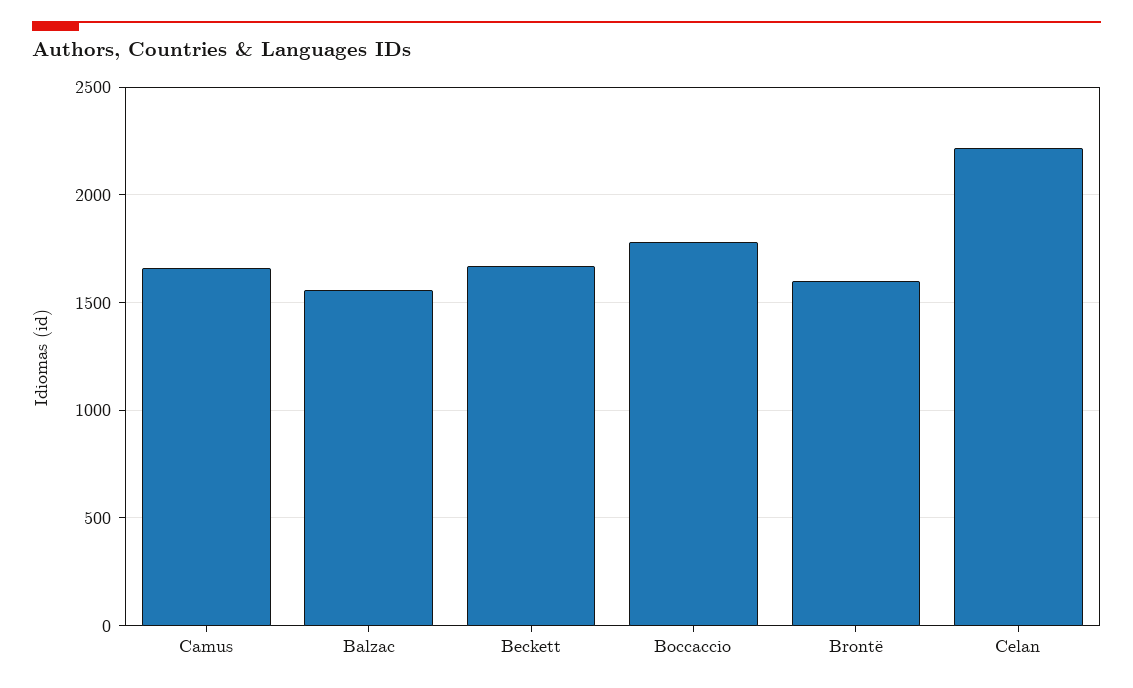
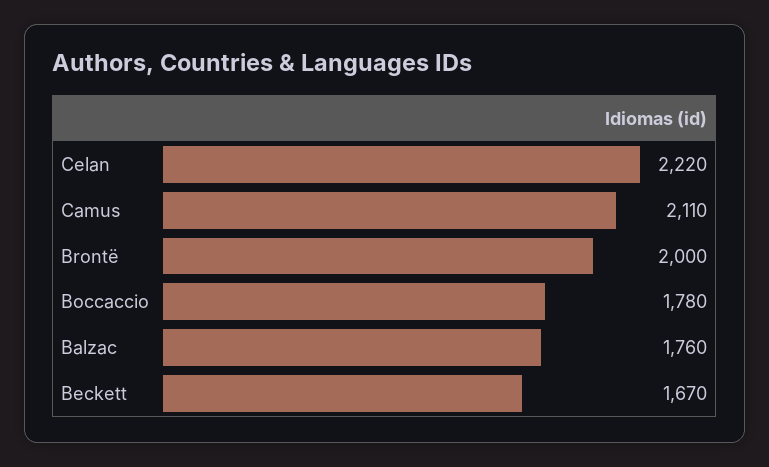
Camus: 1650 -> 2110
Balzac: 1550 -> 1760
Brontë: 1600 -> 2000

